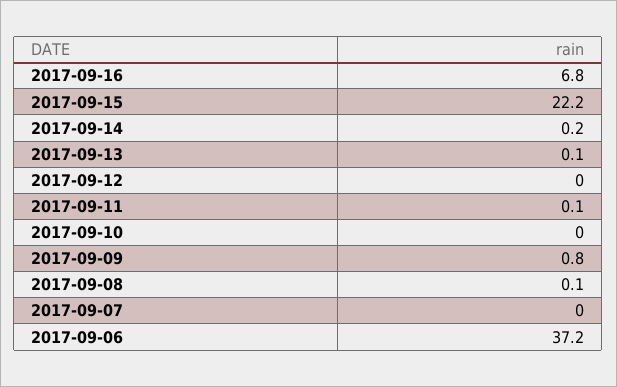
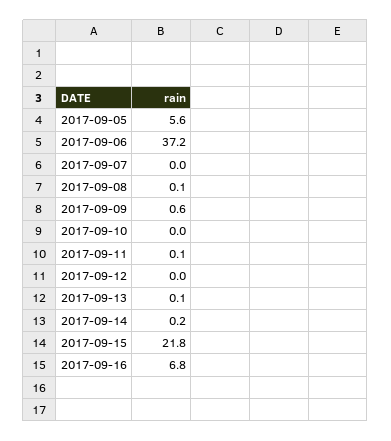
2017-09-15: 22.2 -> 21.8
2017-09-09: 0.8 -> 0.6
2017-09-05: none -> 5.6

